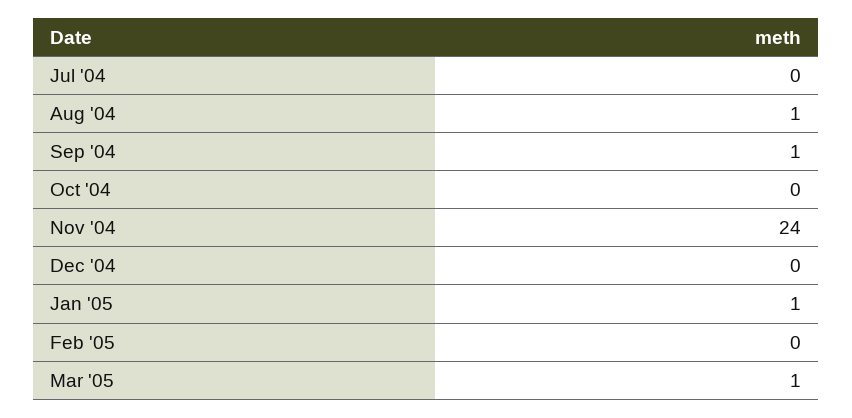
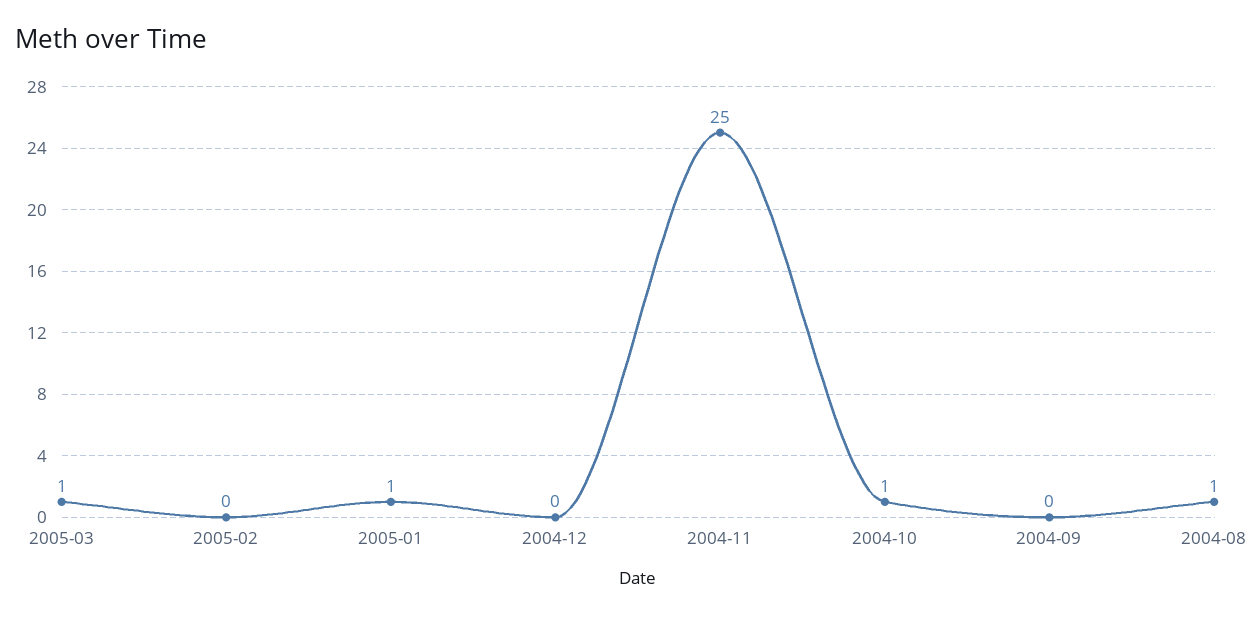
Jul '04: 0 -> none
Sep '04: 1 -> 0
Oct '04: 0 -> 1
Nov '04: 24 -> 25

